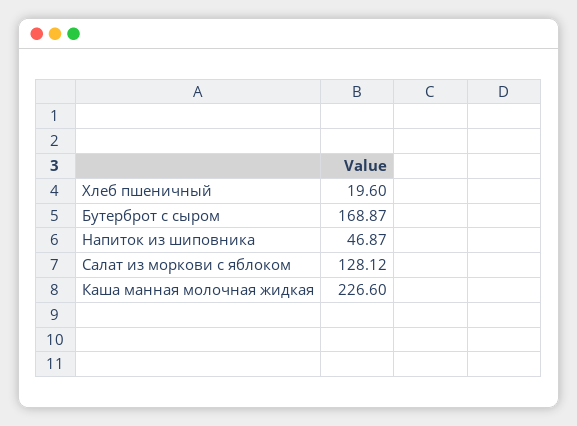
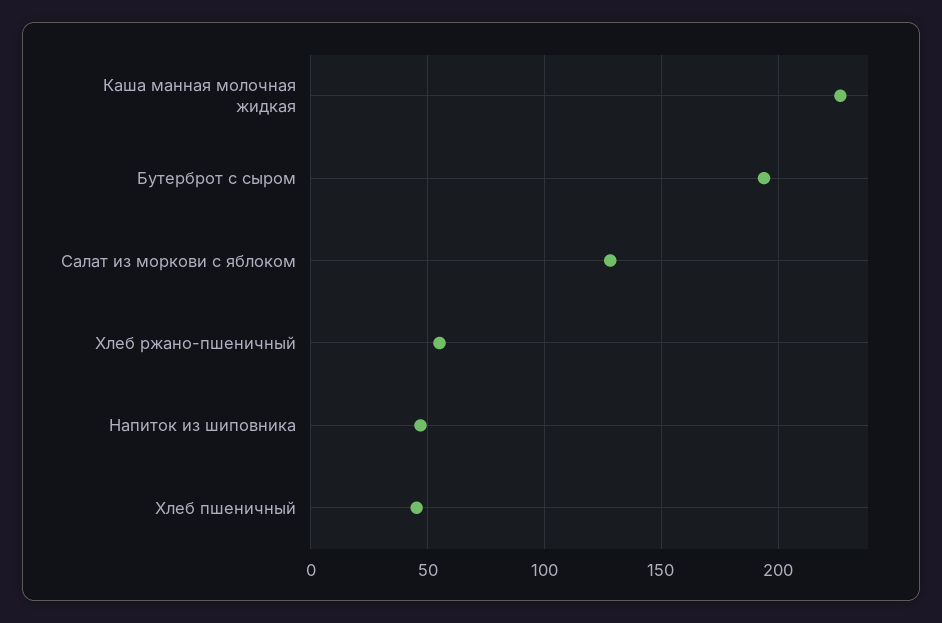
Хлеб пшеничный: 19.6 -> 45
Бутерброт с сыром: 168.87 -> 195
Хлеб ржано-пшеничный: none -> 55

